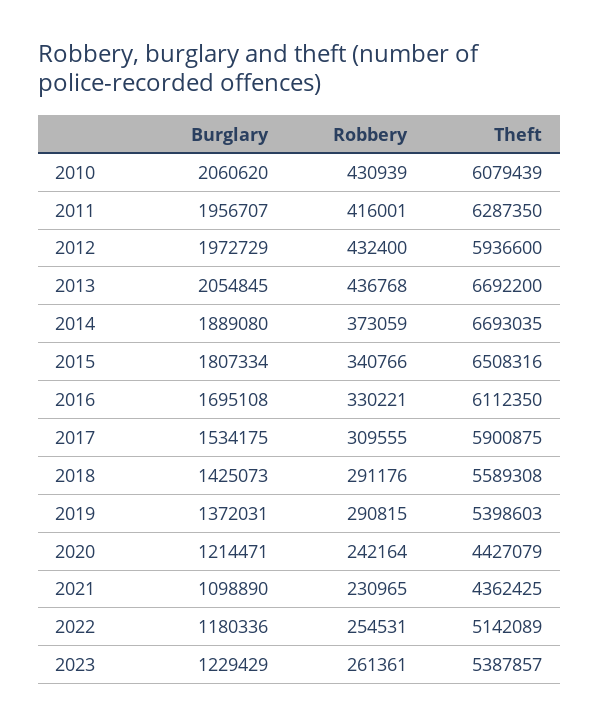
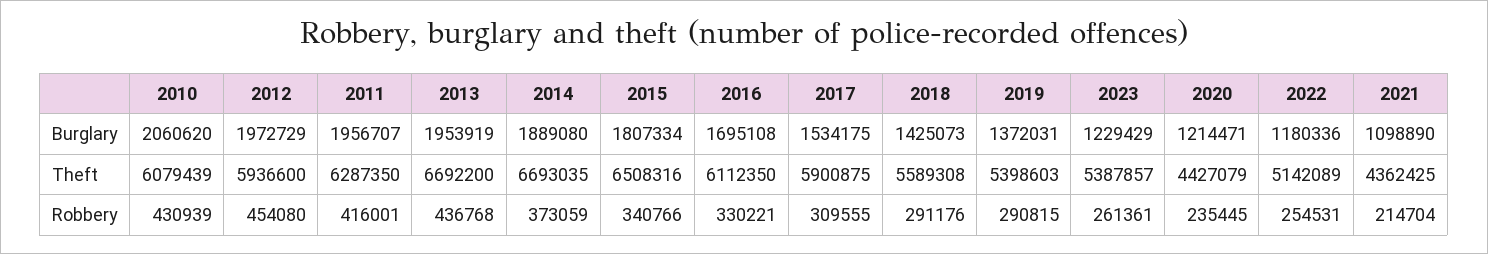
Robbery, 2012: 432400 -> 454080
Burglary, 2013: 2054845 -> 1953919
Robbery, 2020: 242164 -> 235445
Robbery, 2021: 230965 -> 214704

